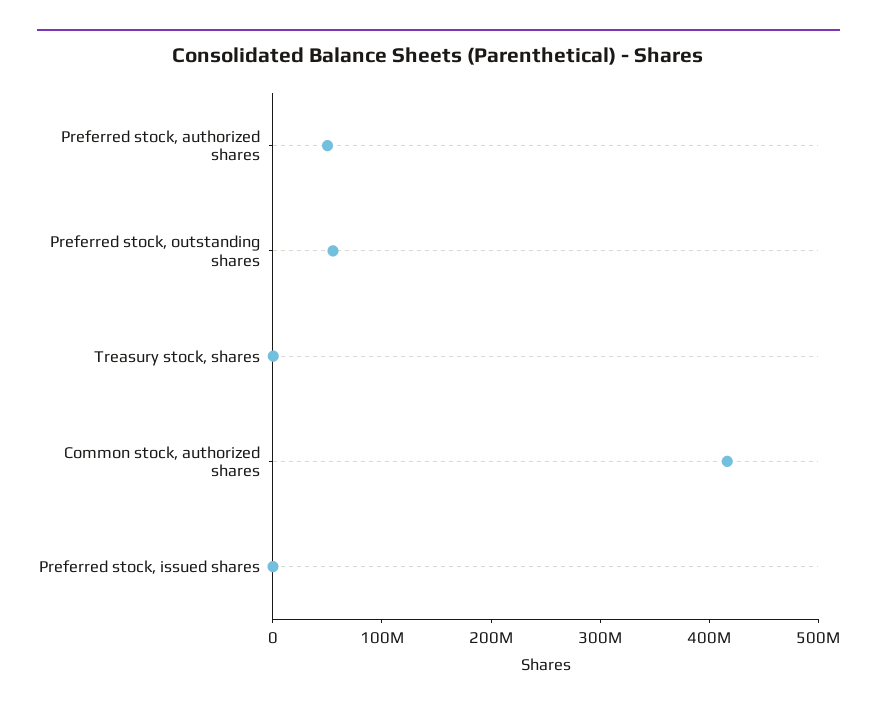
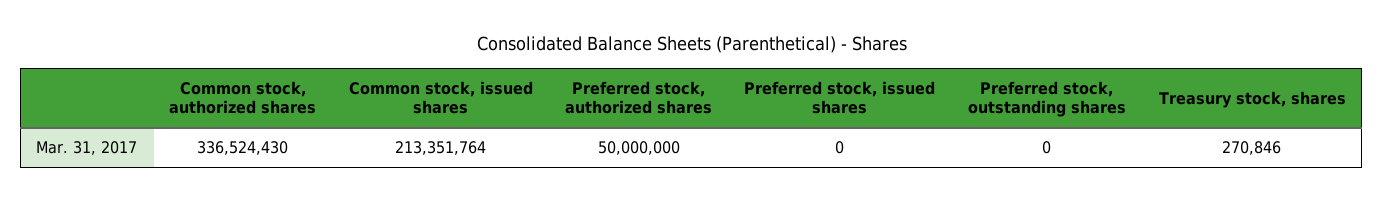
Preferred stock, outstanding shares: 60000000 -> 0
Common stock, authorized shares: 420000000 -> 336524430
Common stock, issued shares: none -> 213351764

